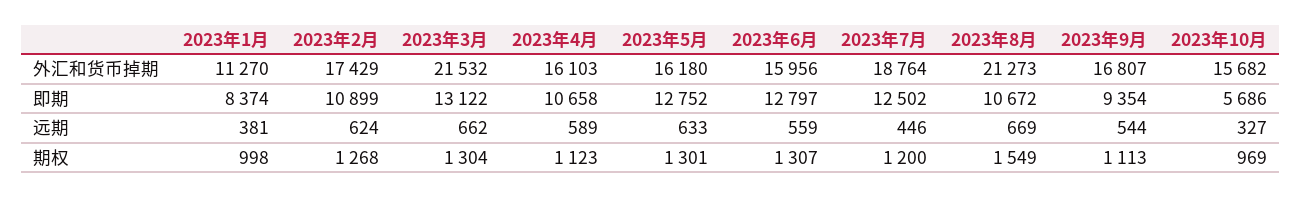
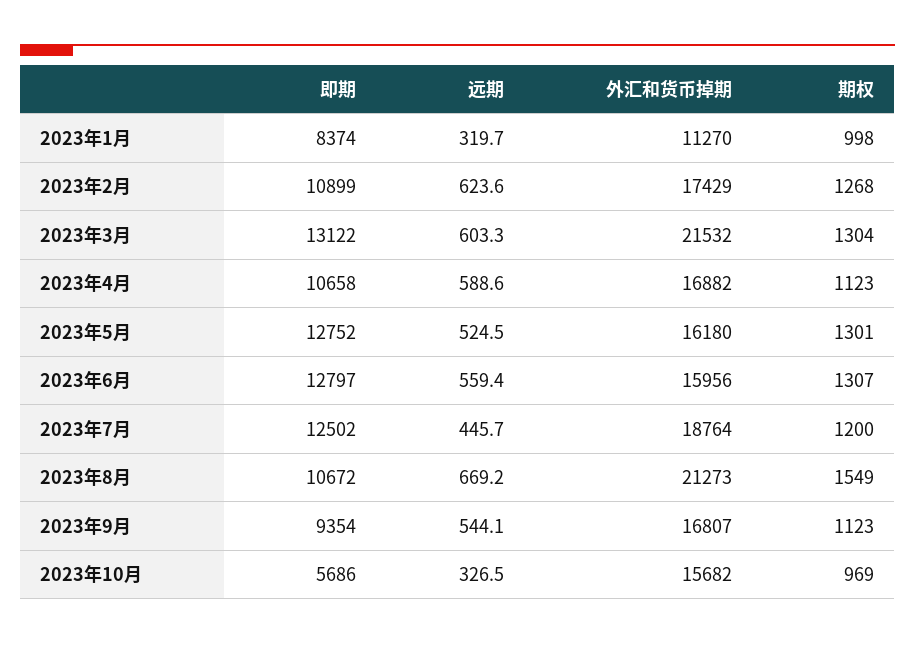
2023年4月, 外汇和货币掉期: 16103 -> 16882
2023年1月, 远期: 381 -> 319.7
2023年3月, 远期: 662 -> 603.3
2023年5月, 远期: 633 -> 524.5
2023年9月, 期权: 1113 -> 1123

